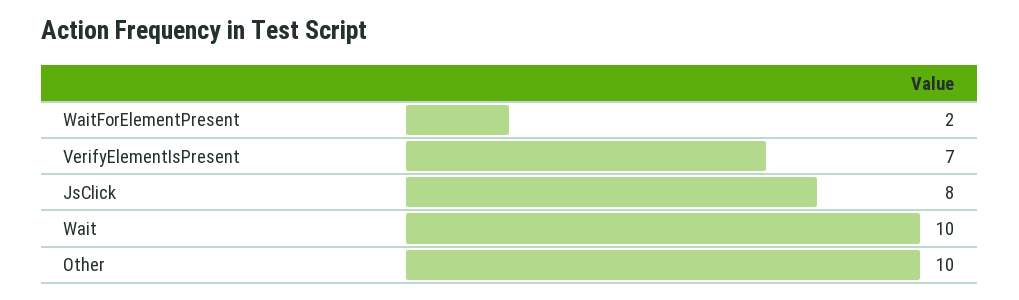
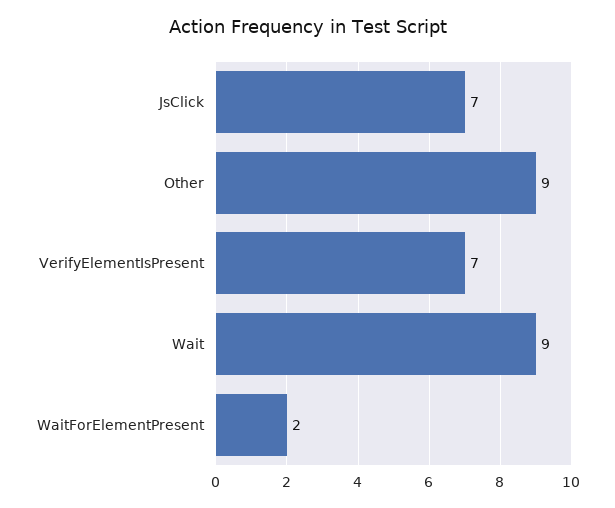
JsClick: 8 -> 7
Wait: 10 -> 9
Other: 10 -> 9

